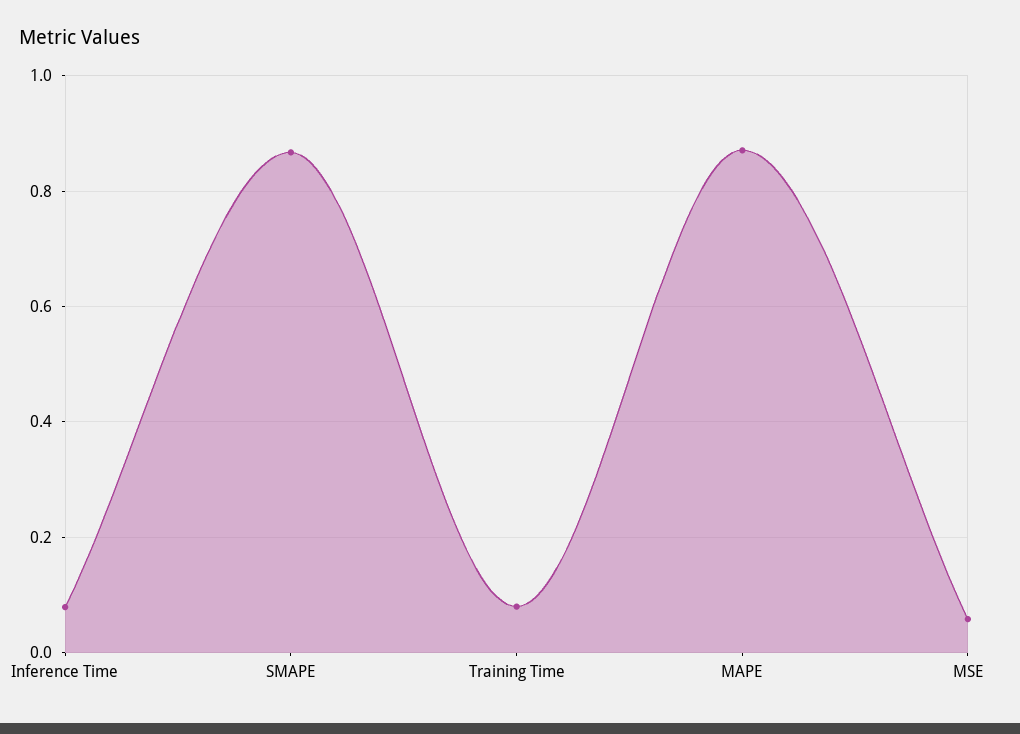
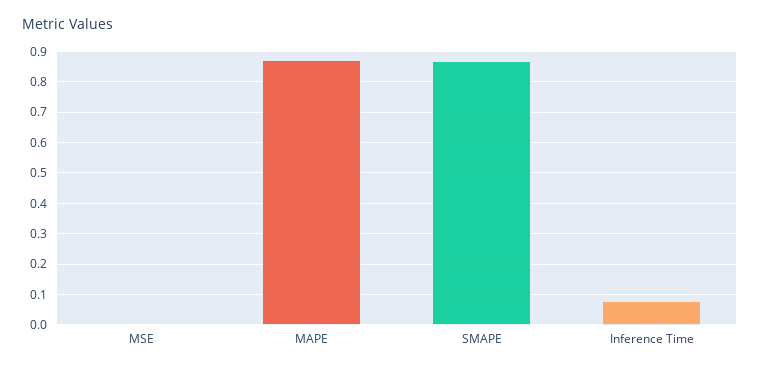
Training Time: 0.08 -> none
MSE: 0.06 -> 0

